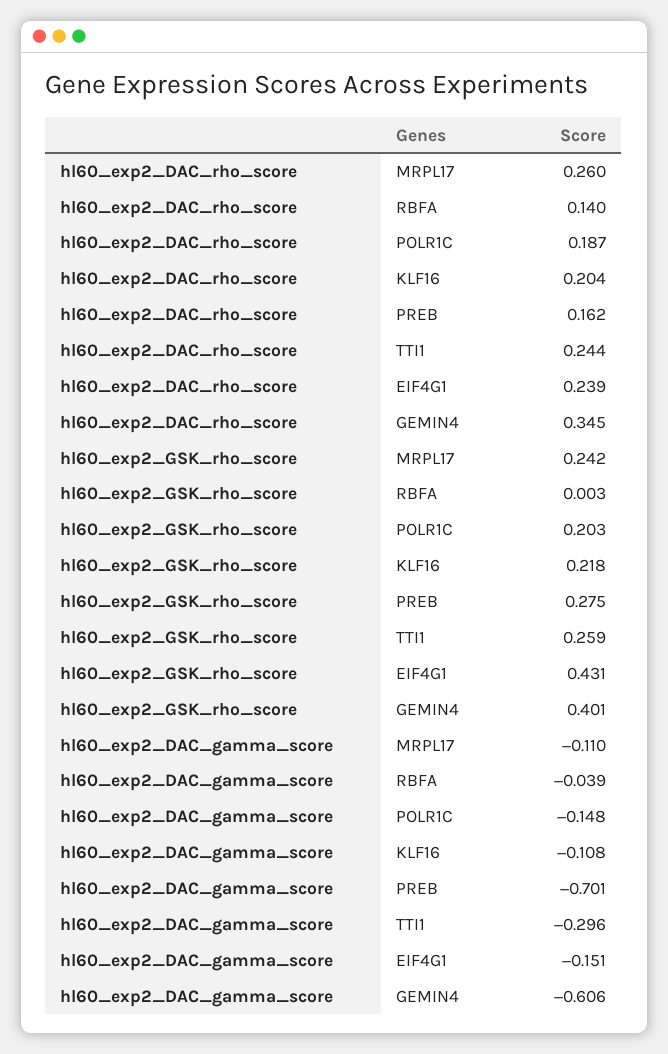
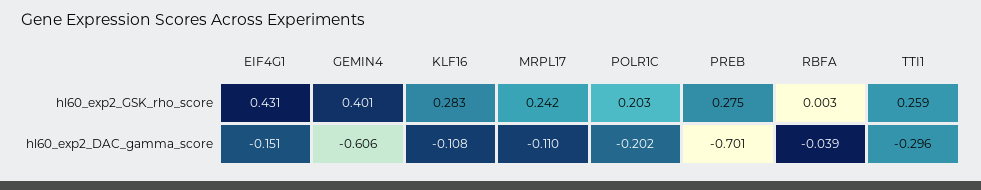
hl60_exp2_DAC_rho_score, MRPL17: 0.26 -> none
hl60_exp2_DAC_rho_score, RBFA: 0.14 -> none
hl60_exp2_DAC_rho_score, POLR1C: 0.187 -> none
hl60_exp2_DAC_rho_score, KLF16: 0.204 -> none
hl60_exp2_DAC_rho_score, PREB: 0.162 -> none
hl60_exp2_DAC_rho_score, TTI1: 0.244 -> none
hl60_exp2_DAC_rho_score, EIF4G1: 0.239 -> none
hl60_exp2_DAC_rho_score, GEMIN4: 0.345 -> none
hl60_exp2_GSK_rho_score, KLF16: 0.218 -> 0.283
hl60_exp2_DAC_gamma_score, POLR1C: -0.148 -> -0.202

